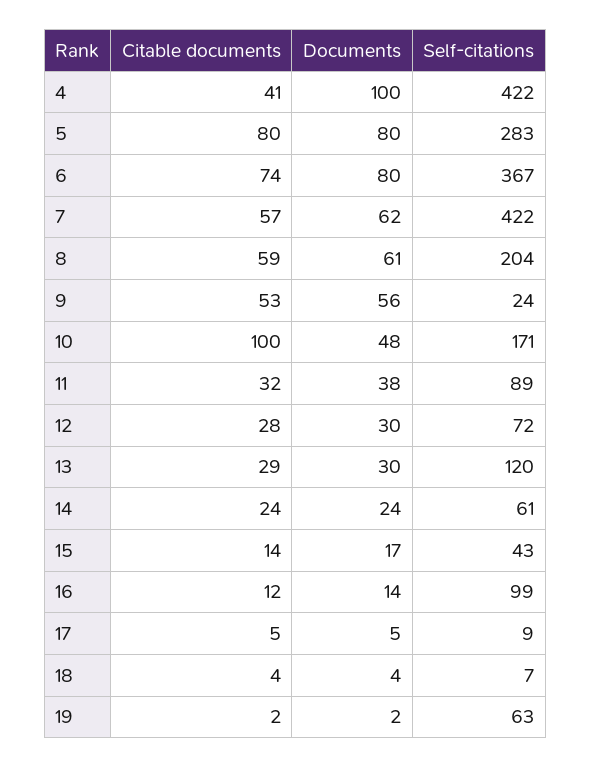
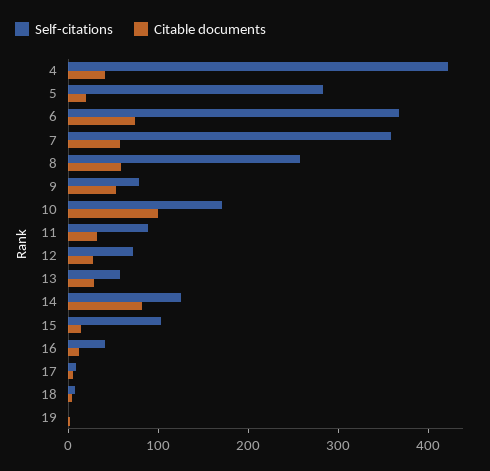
Documents, 4: 100 -> none
Citable documents, 5: 80 -> 20
Documents, 5: 80 -> none
Documents, 6: 80 -> none
Documents, 7: 62 -> none
Self-citations, 7: 422 -> 360
Documents, 8: 61 -> none
Self-citations, 8: 204 -> 260
Documents, 9: 56 -> none
Self-citations, 9: 24 -> 80
Documents, 10: 48 -> none
Documents, 11: 38 -> none
Documents, 12: 30 -> none
Documents, 13: 30 -> none
Self-citations, 13: 120 -> 60
Citable documents, 14: 24 -> 80
Documents, 14: 24 -> none
Self-citations, 14: 61 -> 120
Documents, 15: 17 -> none
Self-citations, 15: 43 -> 100
Documents, 16: 14 -> none
Self-citations, 16: 99 -> 40
Documents, 17: 5 -> none
Documents, 18: 4 -> none
Documents, 19: 2 -> none
Self-citations, 19: 63 -> 0

